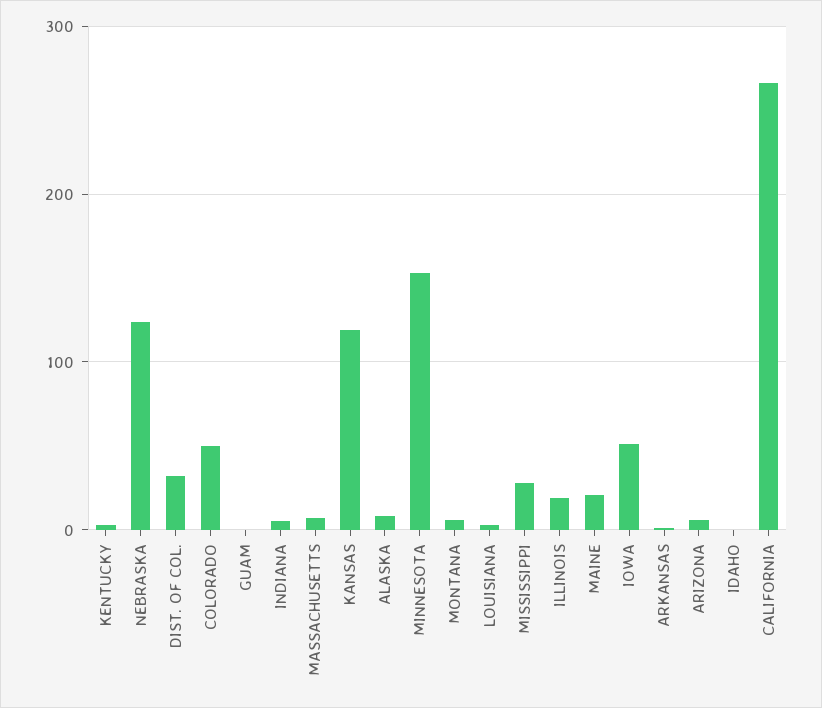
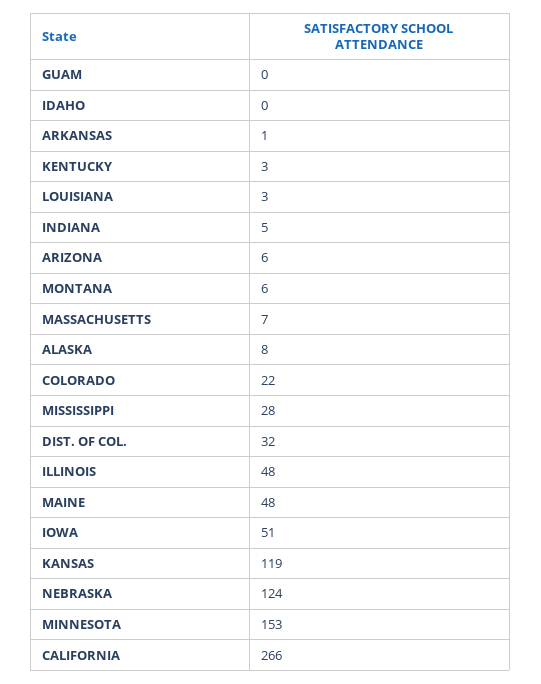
COLORADO: 50 -> 22
ILLINOIS: 20 -> 48
MAINE: 20 -> 48

